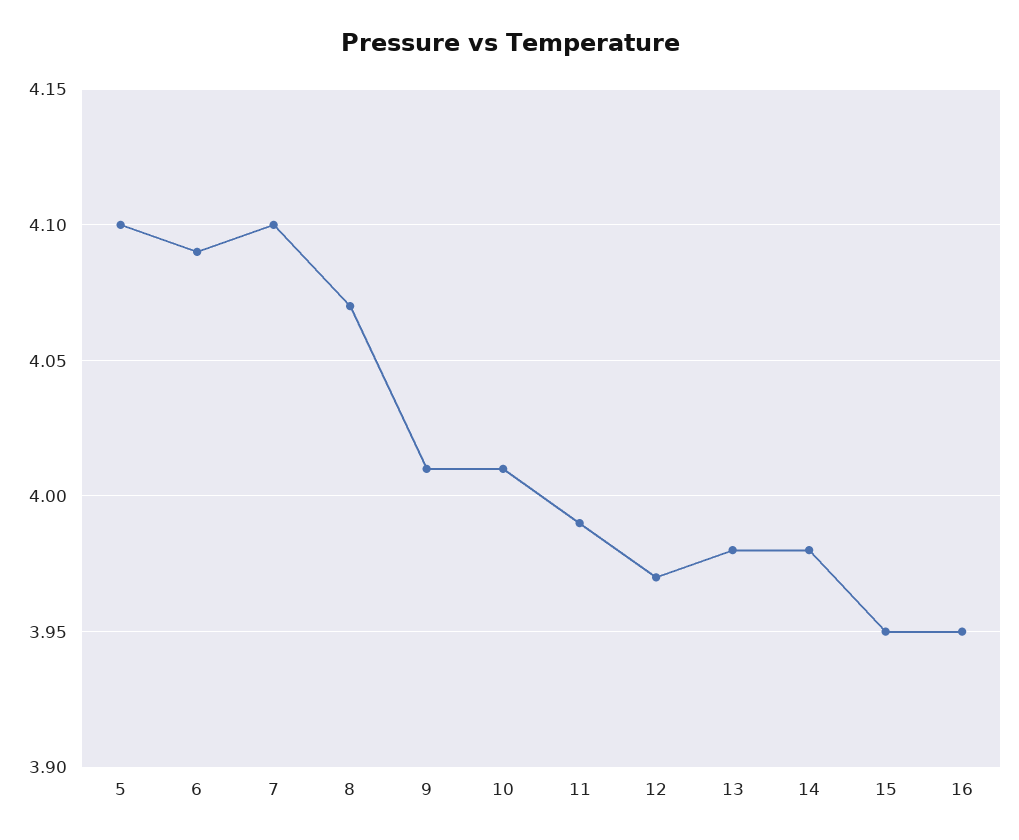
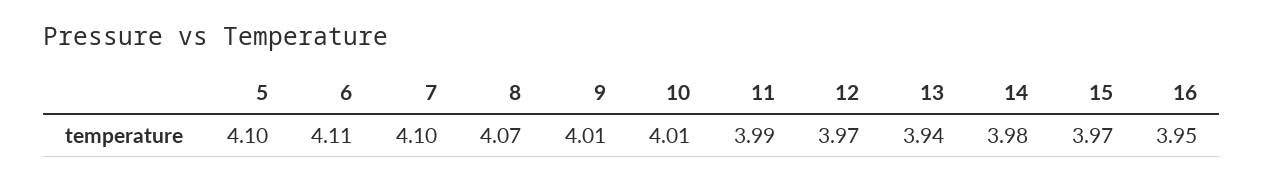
6: 4.09 -> 4.11
13: 3.98 -> 3.94
15: 3.95 -> 3.97

